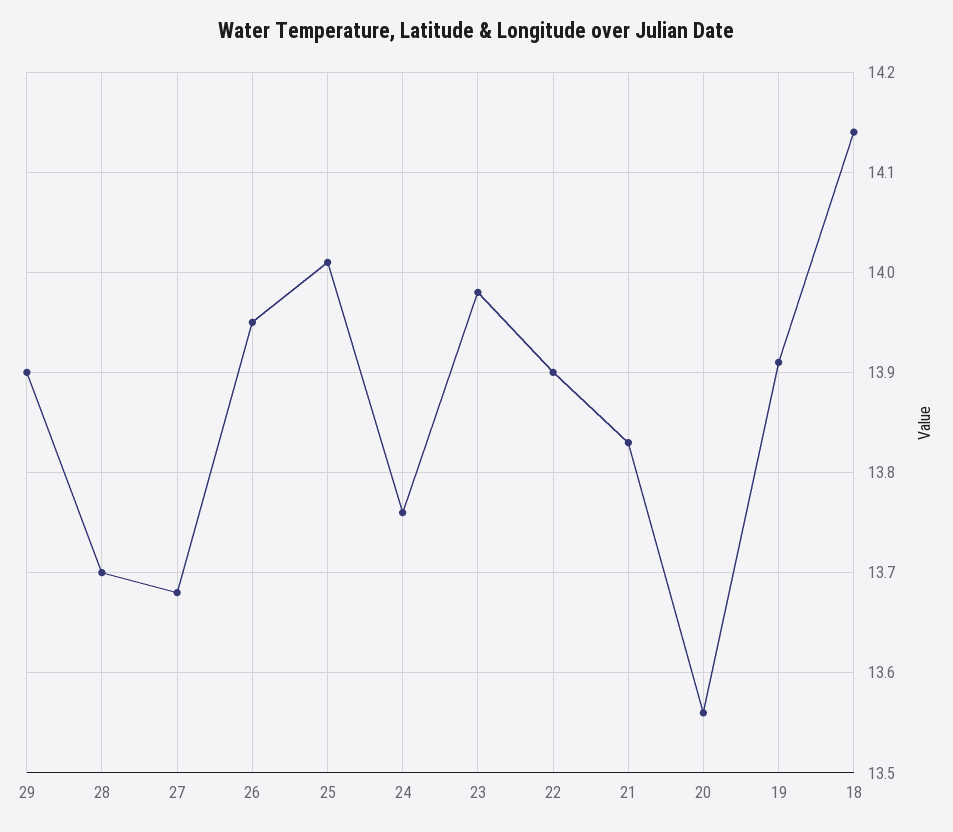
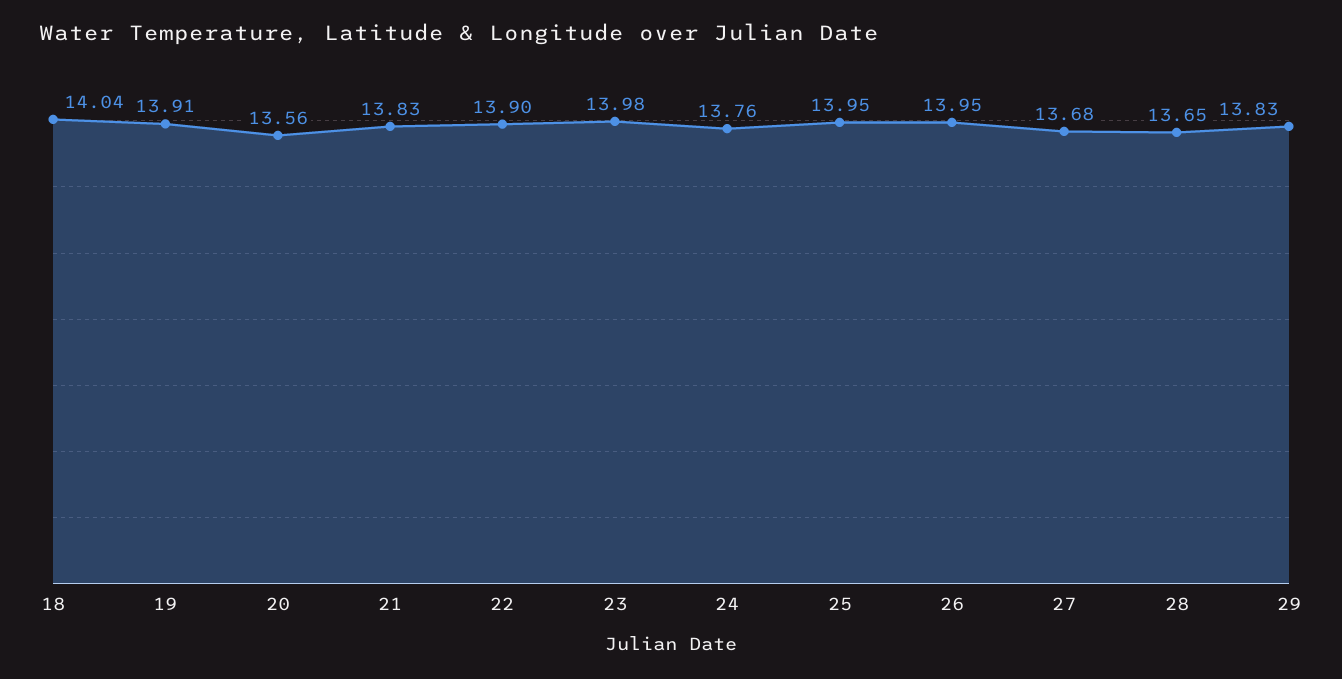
29: 13.9 -> 13.83
28: 13.7 -> 13.65
25: 14.01 -> 13.95
18: 14.14 -> 14.04

